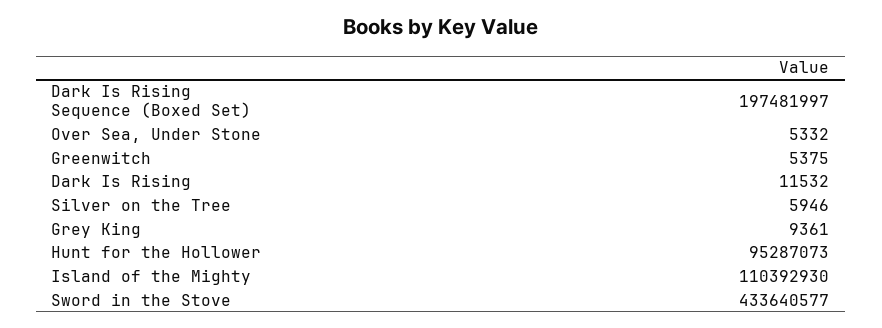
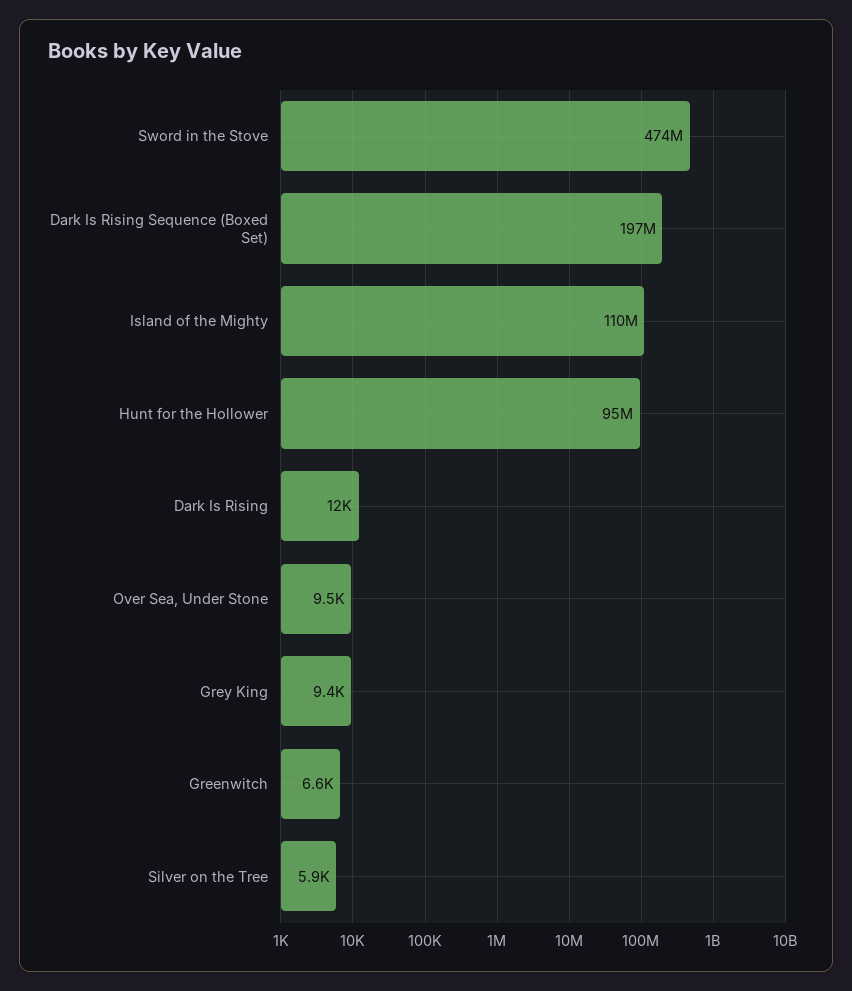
Over Sea, Under Stone: 5332 -> 9500
Greenwitch: 5375 -> 6600
Sword in the Stove: 433640577 -> 474000000

